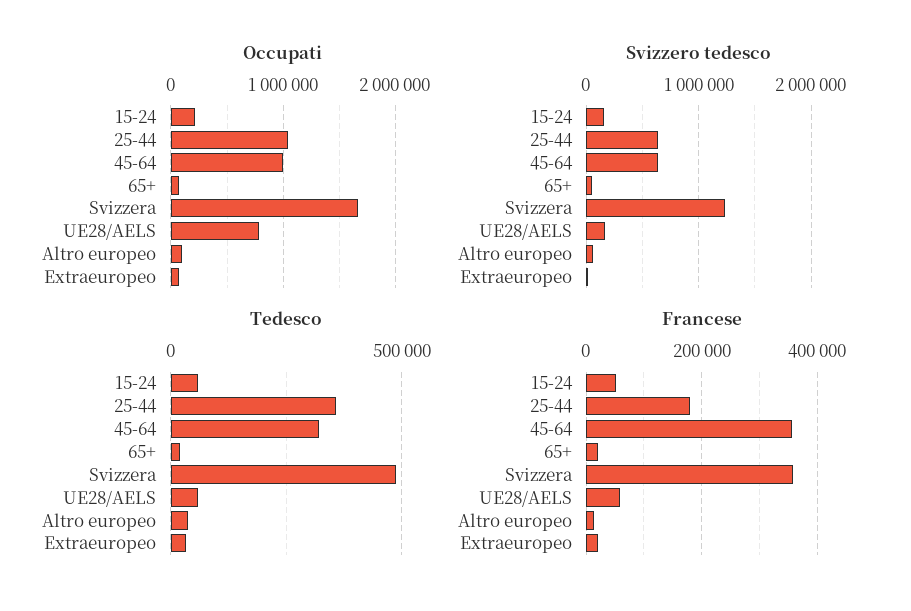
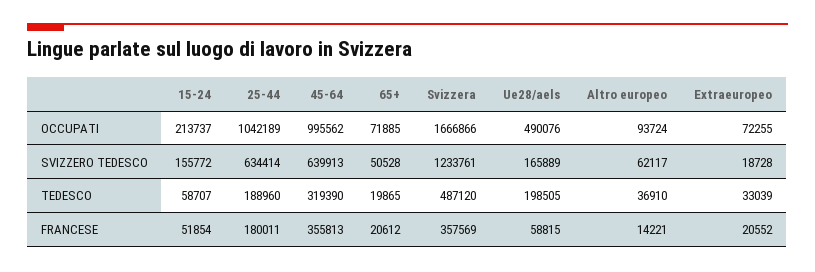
Occupati, UE28/AELS: 800000 -> 490076
Tedesco, 25-44: 350000 -> 188960
Tedesco, UE28/AELS: 50000 -> 198505

